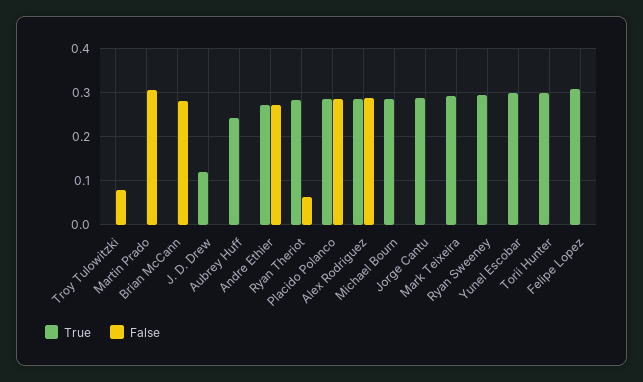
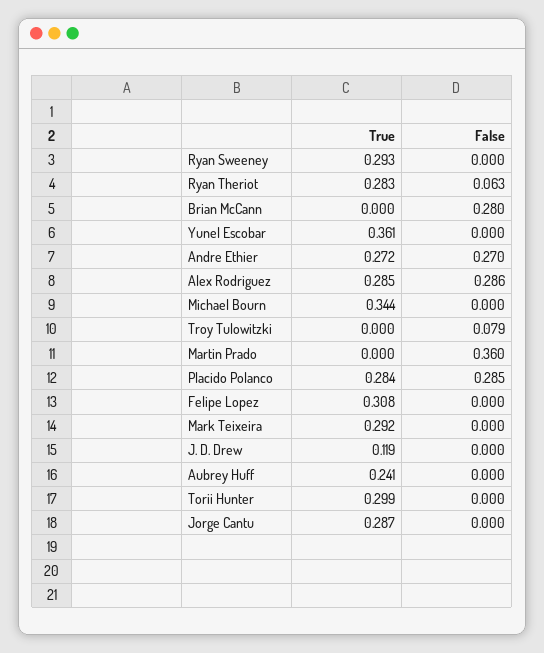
False, Martin Prado: 0.3 -> 0.36
True, Michael Bourn: 0.28 -> 0.344
True, Yunel Escobar: 0.3 -> 0.361

